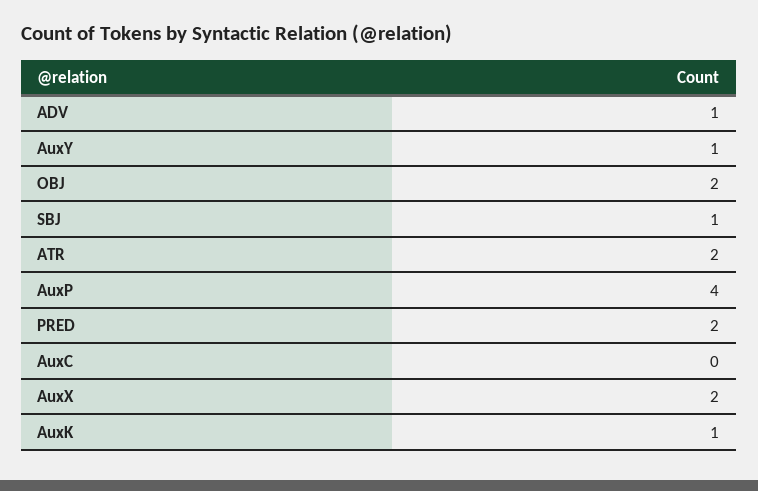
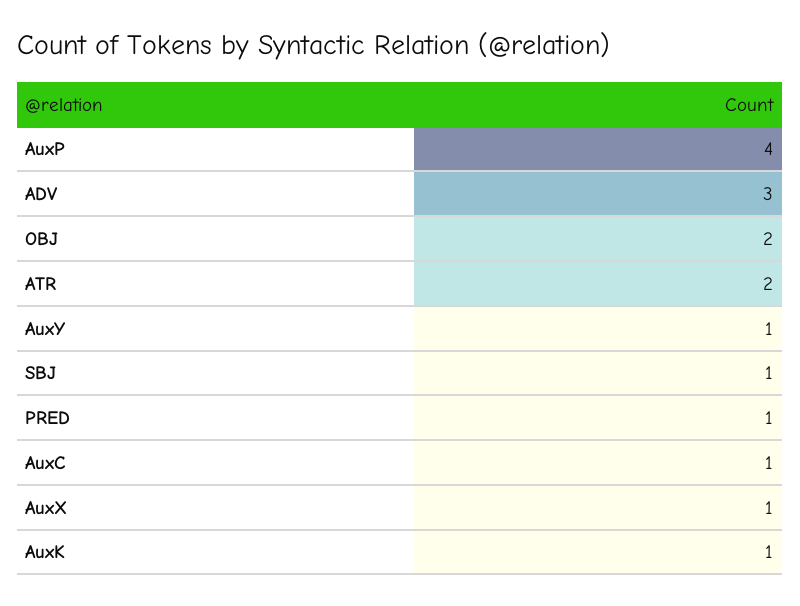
ADV: 1 -> 3
PRED: 2 -> 1
AuxC: 0 -> 1
AuxX: 2 -> 1

